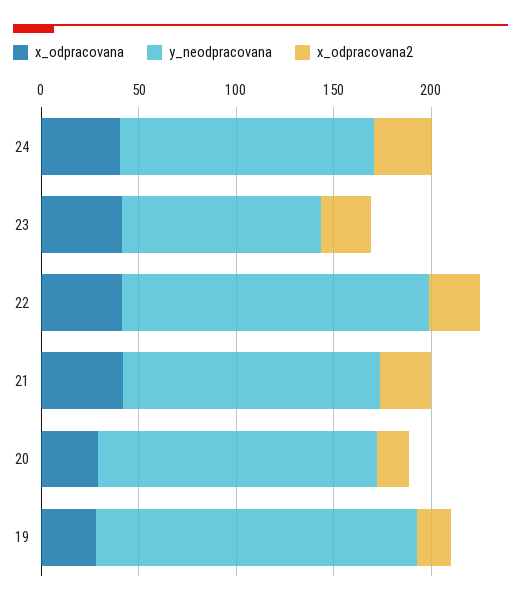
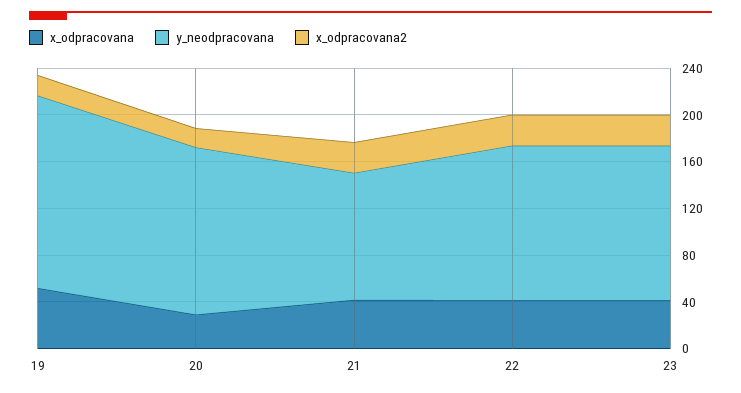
x_odpracovana, 24: 40 -> none
y_neodpracovana, 24: 130 -> none
x_odpracovana2, 24: 30 -> none
y_neodpracovana, 23: 100 -> 130
y_neodpracovana, 22: 160 -> 130
y_neodpracovana, 21: 130 -> 110
x_odpracovana, 19: 30 -> 50

